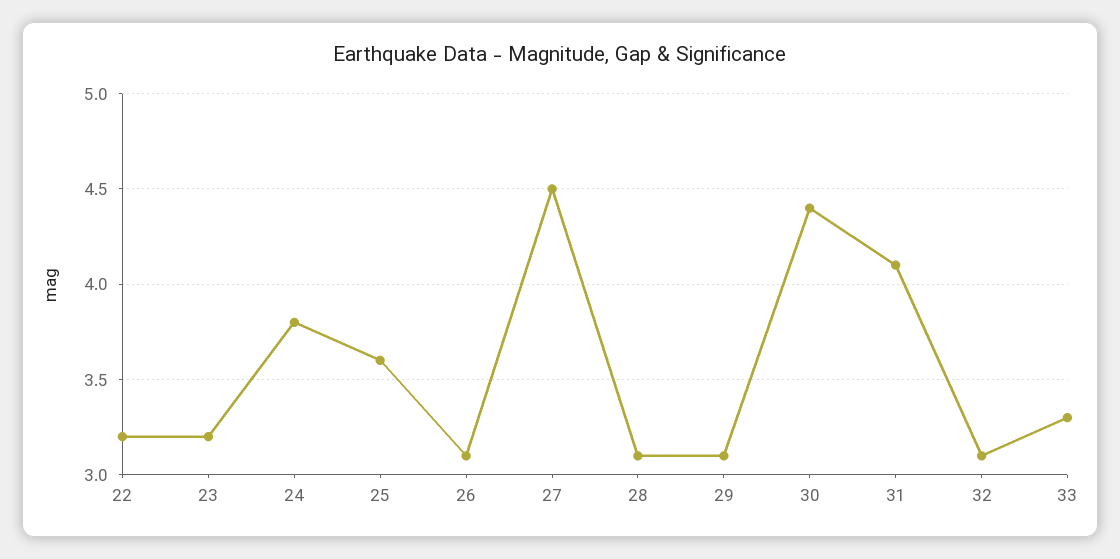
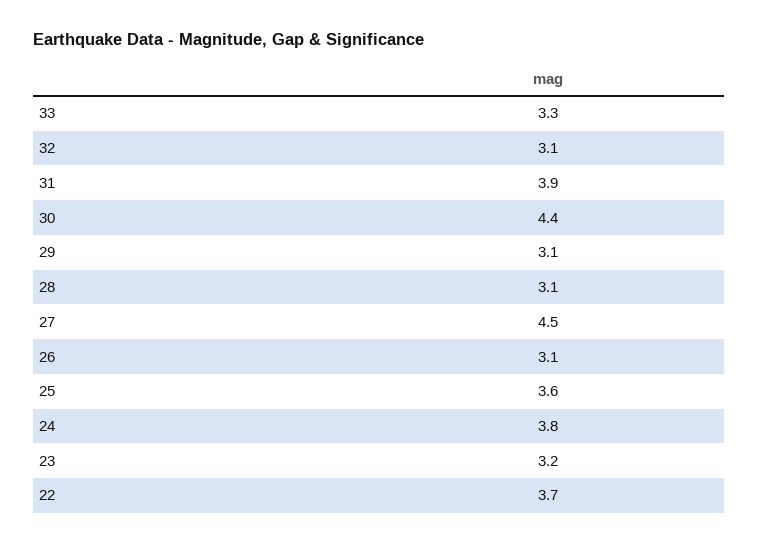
22: 3.2 -> 3.7
31: 4.1 -> 3.9

